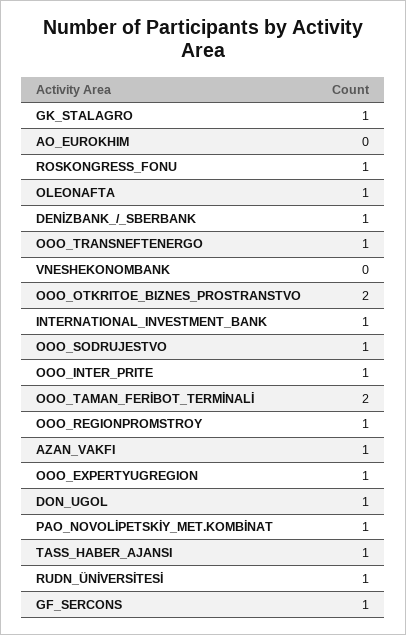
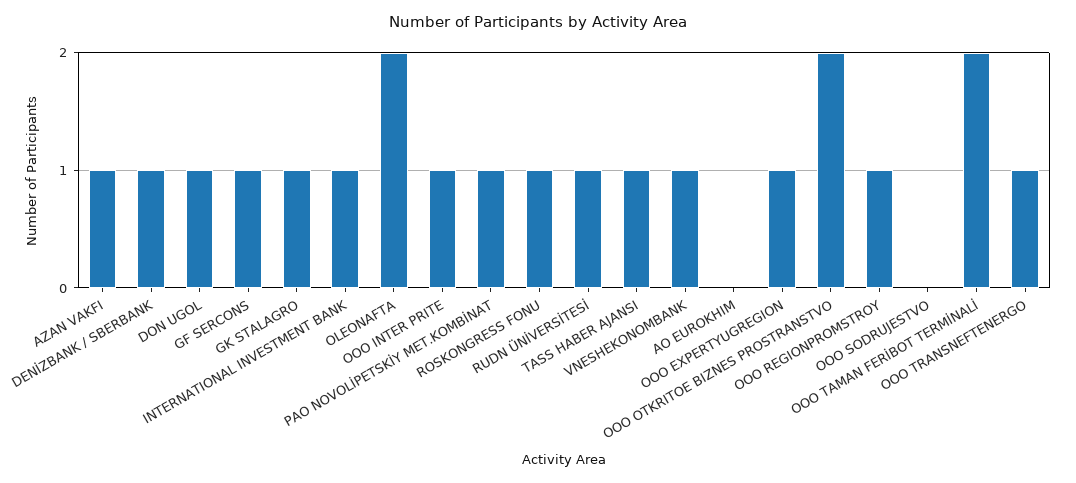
OLEONAFTA: 1 -> 2
VNESHEKONOMBANK: 0 -> 1
ООО_SODRUJESTVO: 1 -> 0

